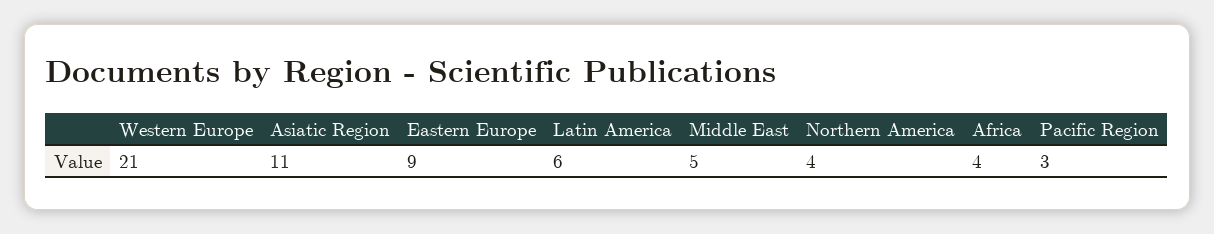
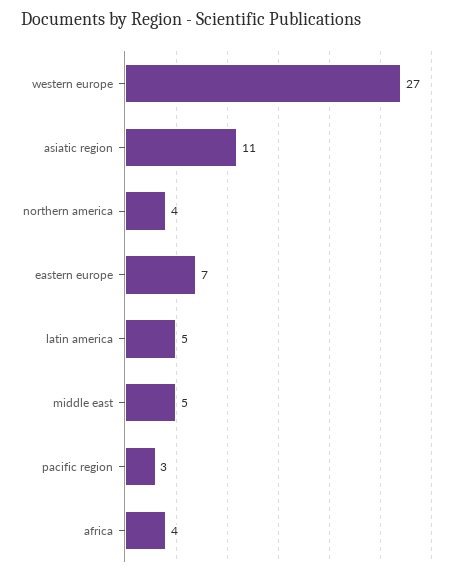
Western Europe: 21 -> 27
Eastern Europe: 9 -> 7
Latin America: 6 -> 5

